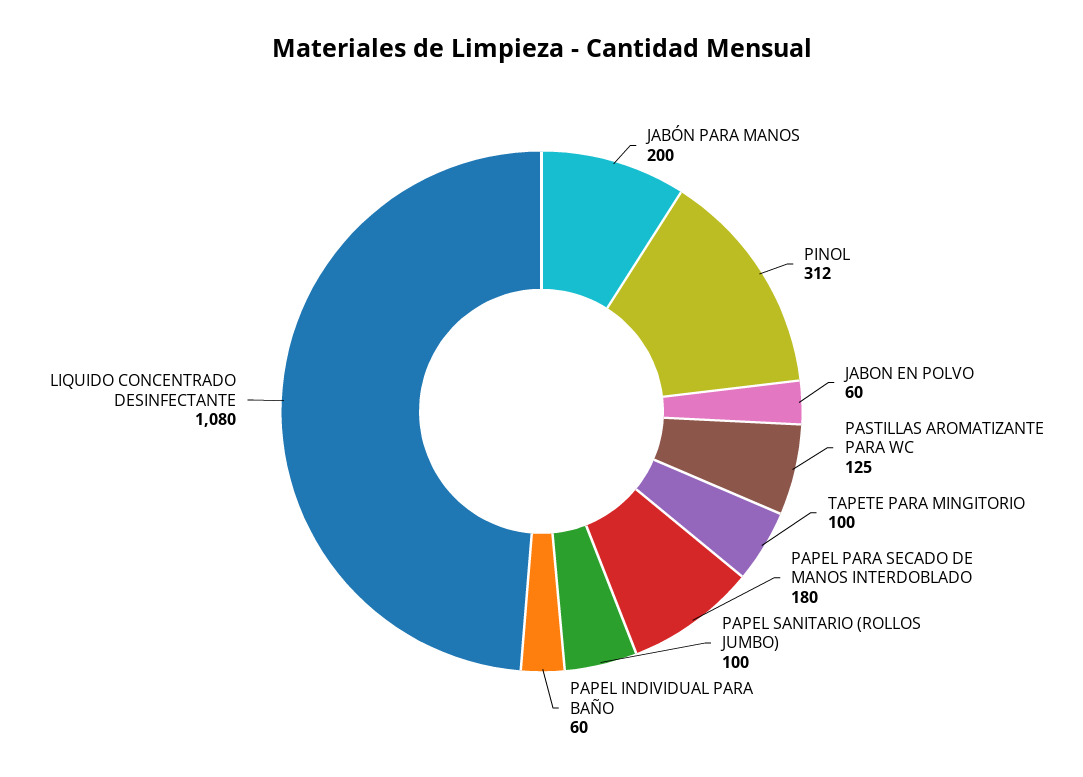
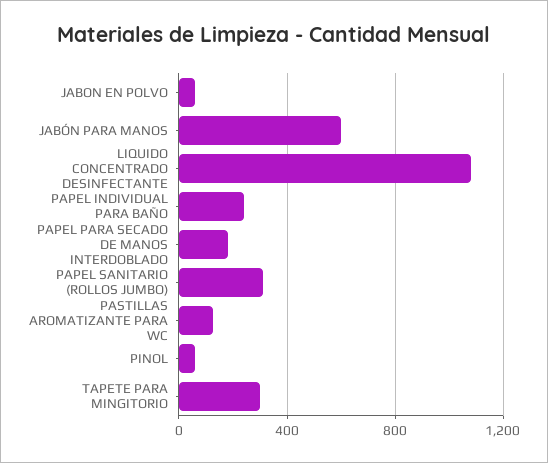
JABÓN PARA MANOS: 200 -> 600
PINOL: 312 -> 50
TAPETE PARA MINGITORIO: 100 -> 300
PAPEL SANITARIO (ROLLOS JUMBO): 100 -> 300
PAPEL INDIVIDUAL PARA BAÑO: 60 -> 250

